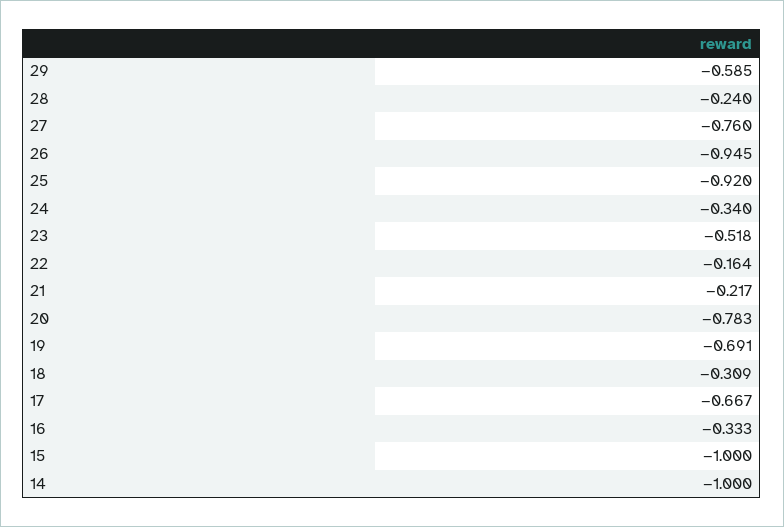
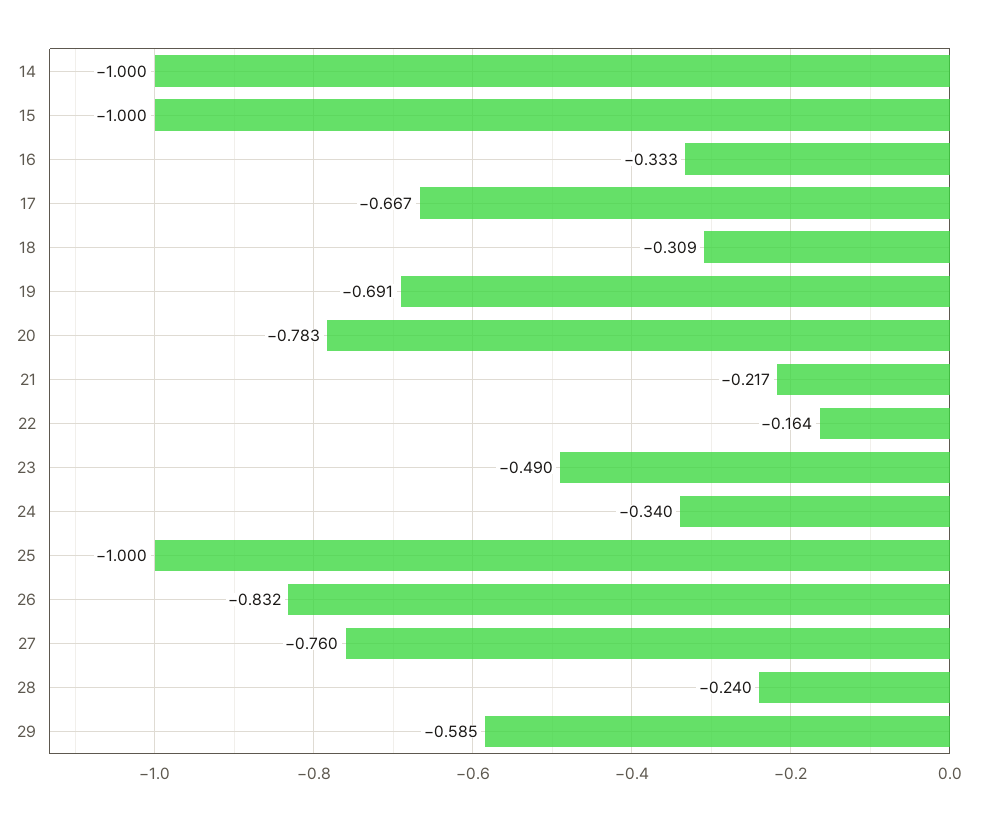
26: -0.945 -> -0.832
25: -0.92 -> -1
23: -0.518 -> -0.49

